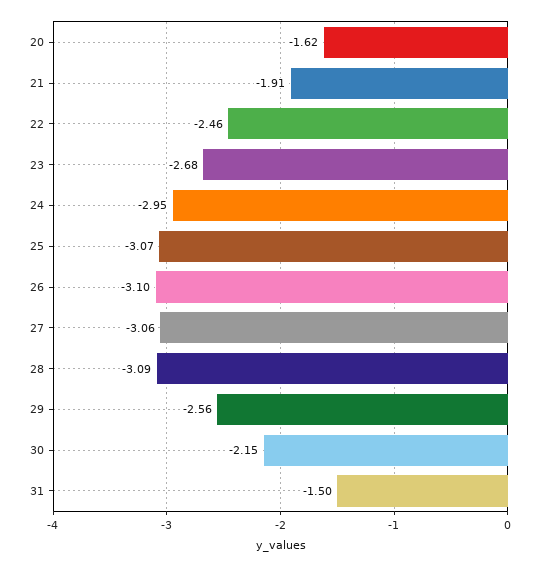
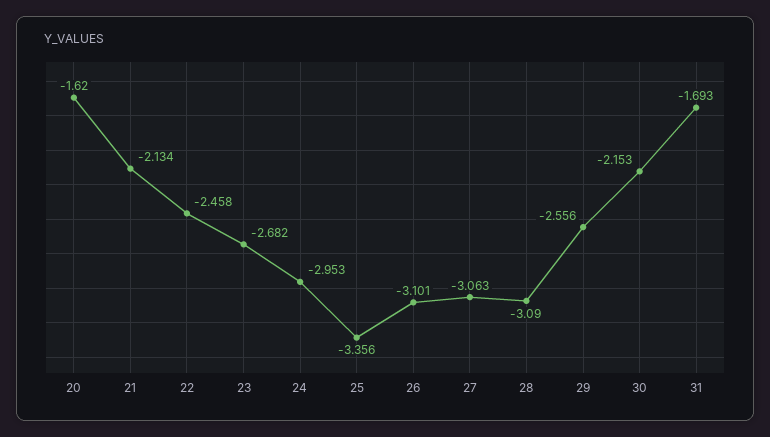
21: -1.91 -> -2.134
25: -3.07 -> -3.356
31: -1.5 -> -1.693

